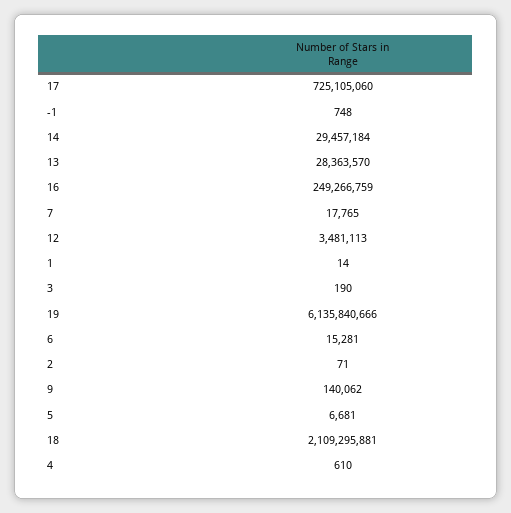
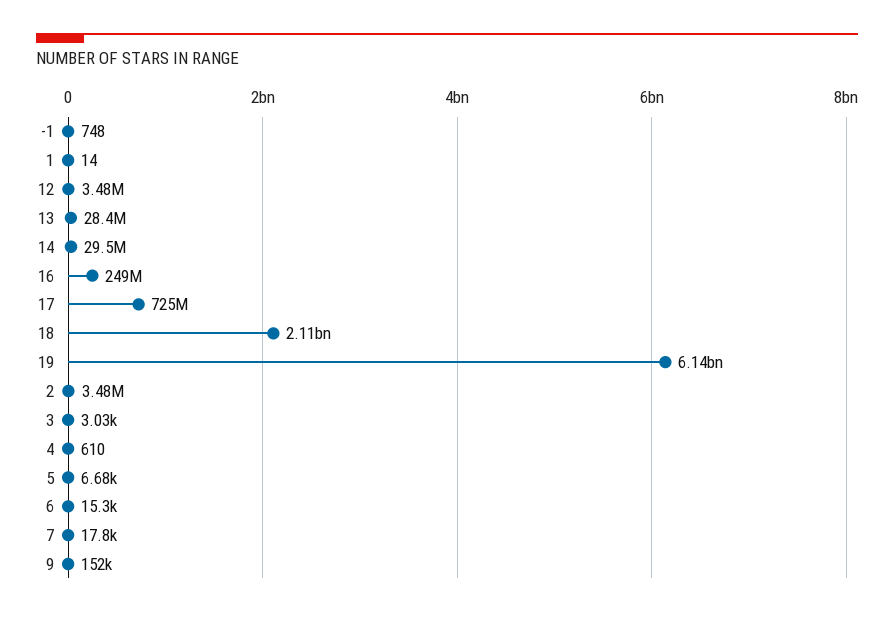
3: 190 -> 3030
2: 71 -> 3480000
9: 140062 -> 152000

